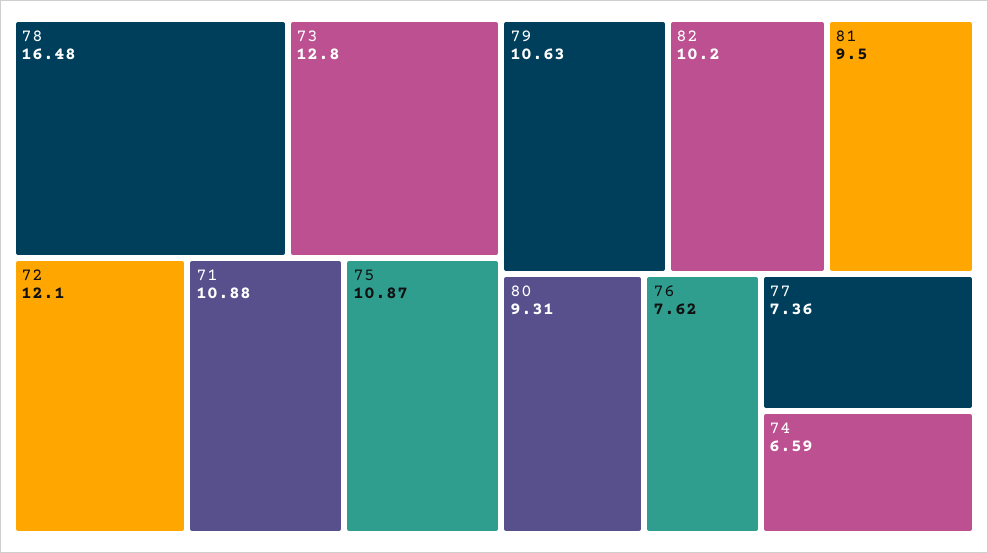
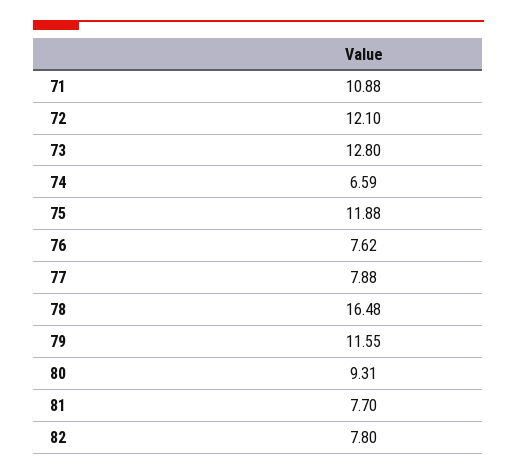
75: 10.87 -> 11.88
79: 10.63 -> 11.55
82: 10.2 -> 7.8
81: 9.5 -> 7.7
77: 7.36 -> 7.88

